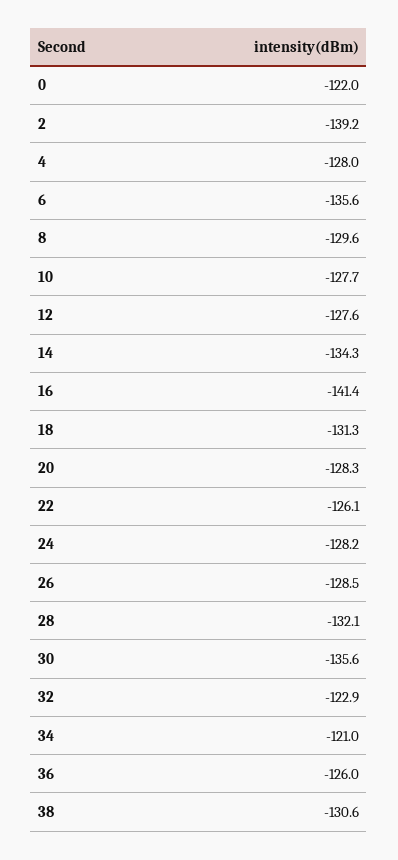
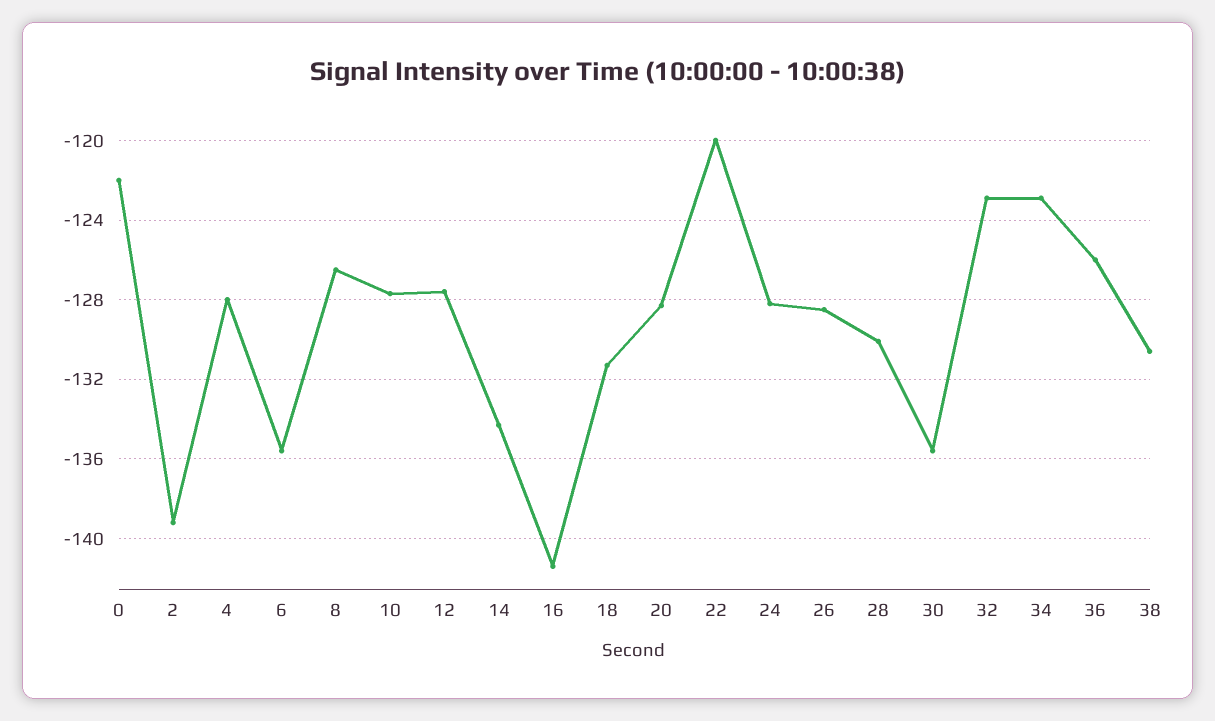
8: -129.6 -> -126.5
22: -126.1 -> -120
28: -132.1 -> -130
34: -121 -> -123

